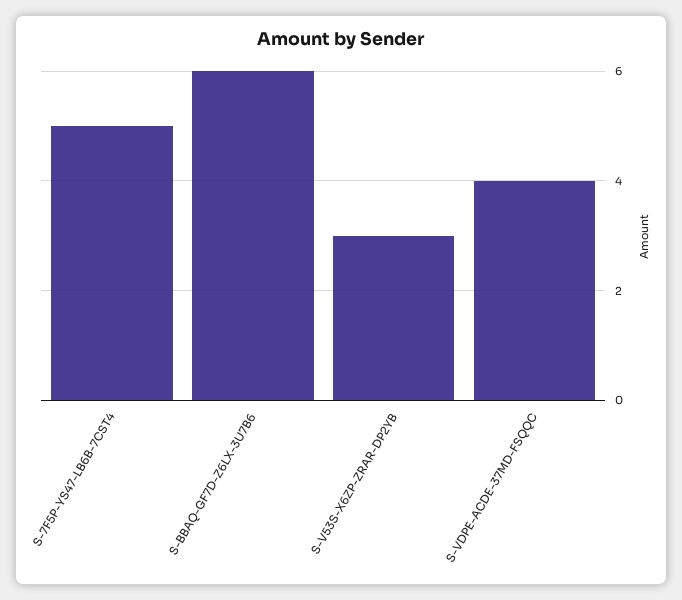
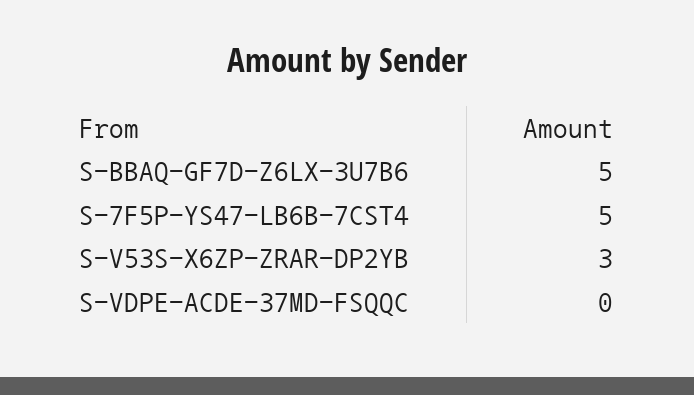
S-BBAQ-GF7D-Z6LX-3U7B6: 6 -> 5
S-VDPE-ACDE-37MD-FSQQC: 4 -> 0

